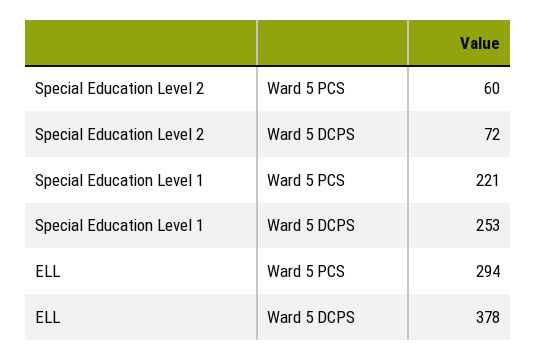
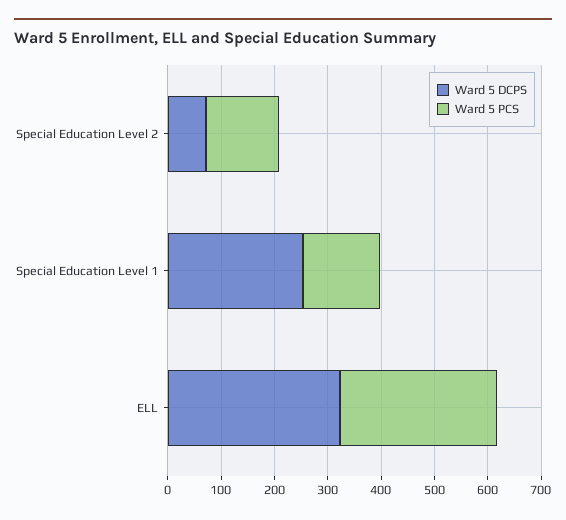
Ward 5 PCS, Special Education Level 2: 60 -> 140
Ward 5 PCS, Special Education Level 1: 221 -> 140
Ward 5 DCPS, ELL: 378 -> 320

